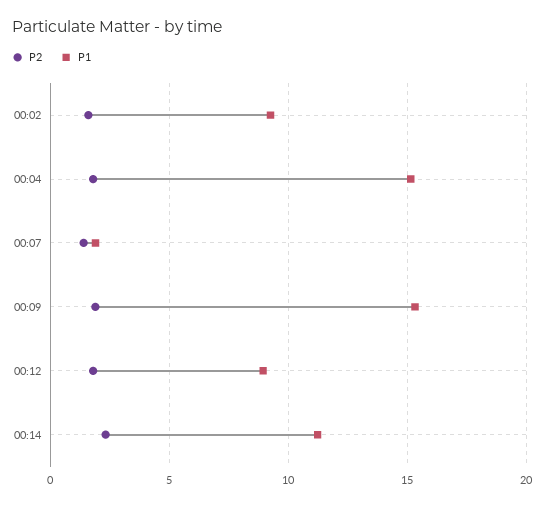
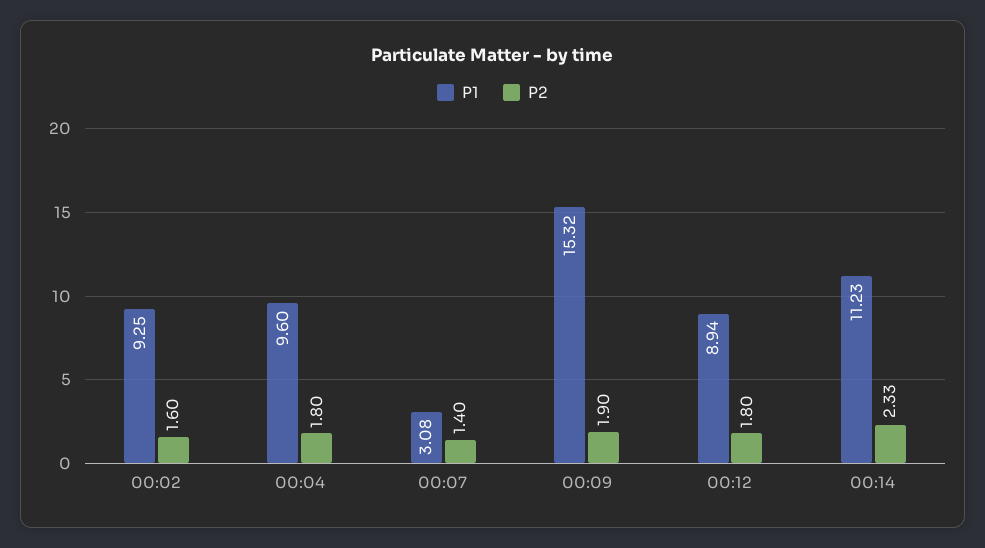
P1, 00:04: 15 -> 9.6
P1, 00:07: 2 -> 3.08

